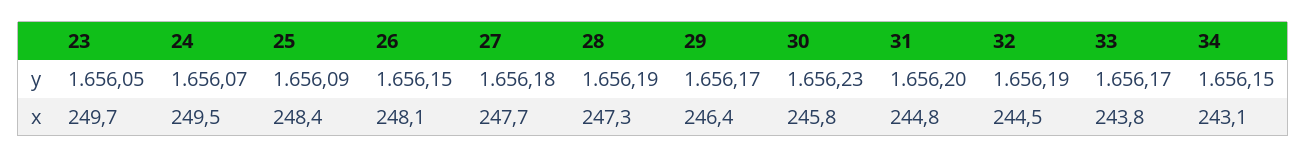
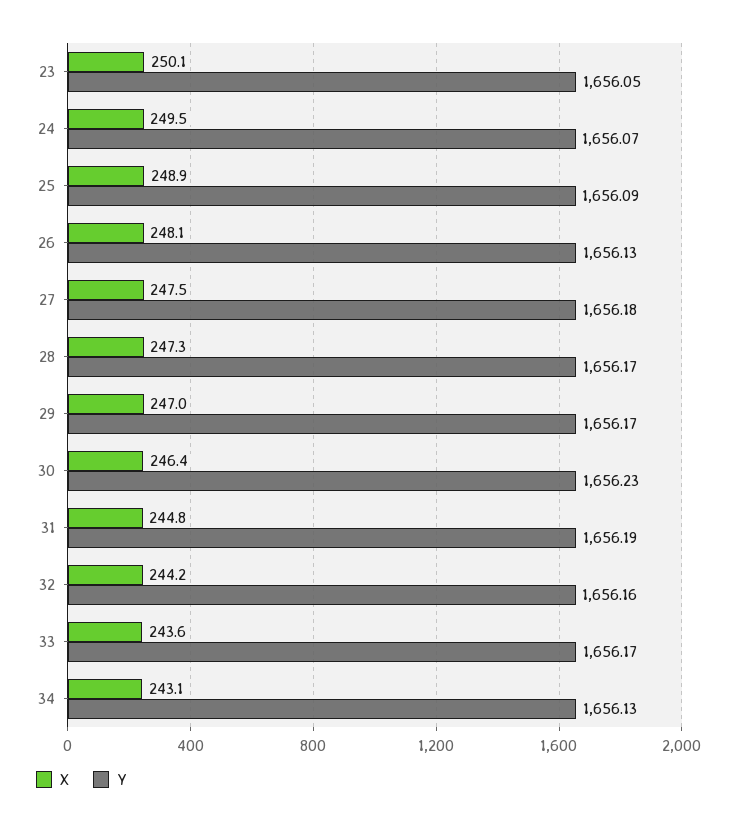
y, 26: 1656.15 -> 1656.13
y, 28: 1656.19 -> 1656.17
y, 31: 1656.2 -> 1656.19
y, 32: 1656.19 -> 1656.16
y, 34: 1656.15 -> 1656.13
x, 23: 249.7 -> 250.1
x, 25: 248.4 -> 248.9
x, 27: 247.7 -> 247.5
x, 29: 246.4 -> 247
x, 30: 245.8 -> 246.4
x, 32: 244.5 -> 244.2
x, 33: 243.8 -> 243.6

